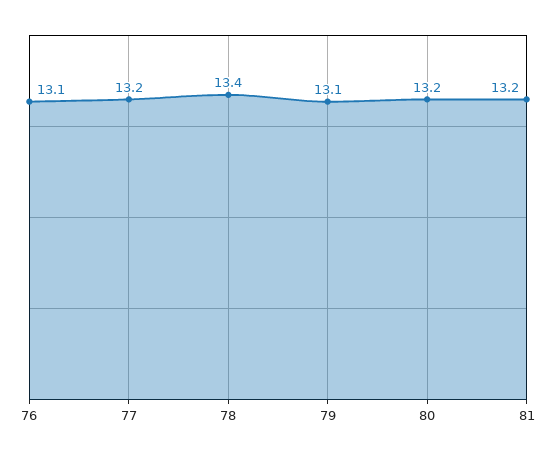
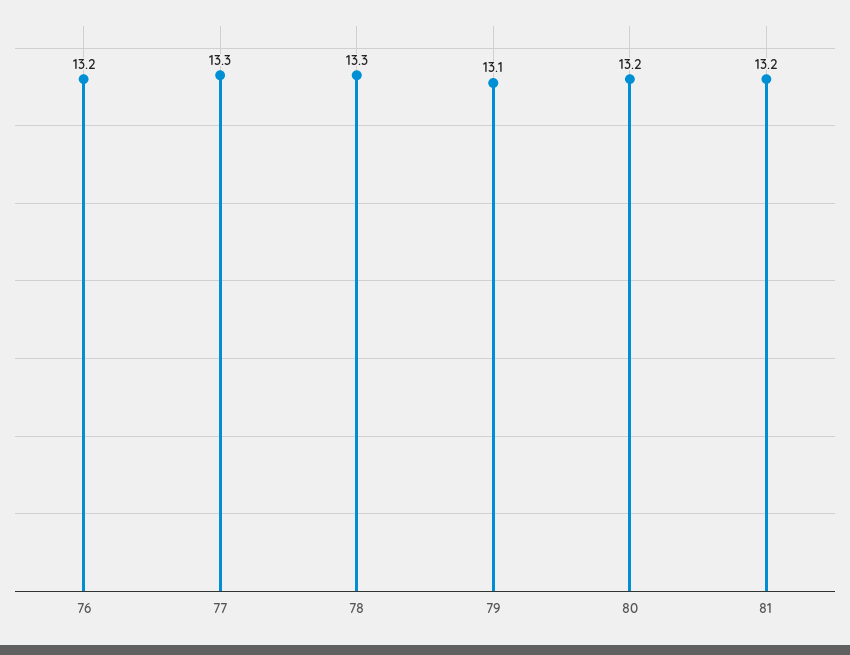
76: 13.1 -> 13.2
77: 13.2 -> 13.3
78: 13.4 -> 13.3

